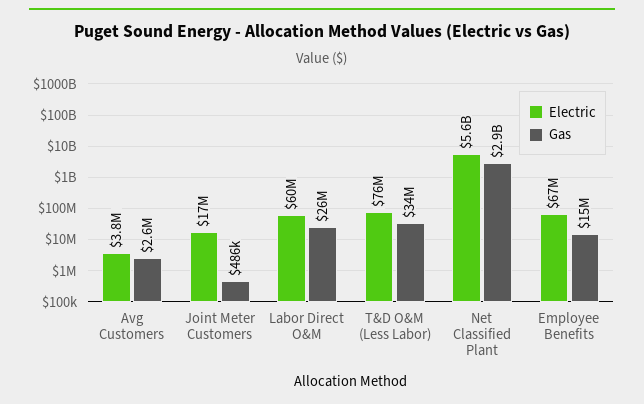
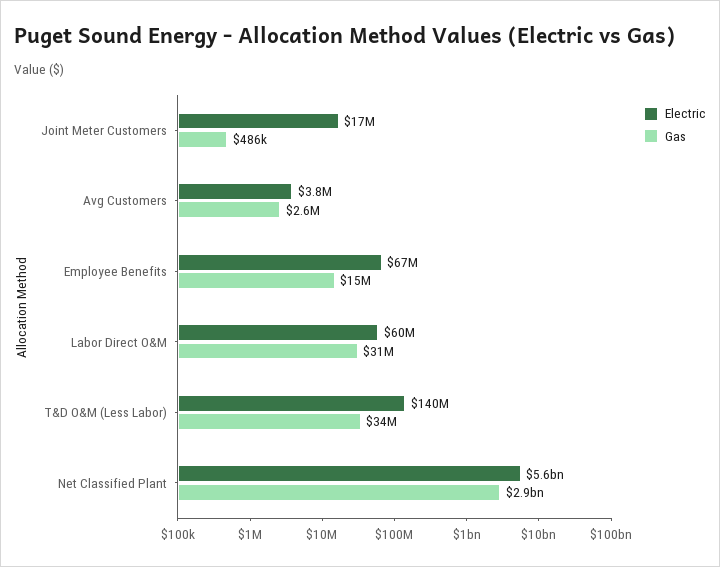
Gas, Labor Direct O&M: 26000000 -> 31000000
Electric, T&D O&M (Less Labor): 76000000 -> 140000000

